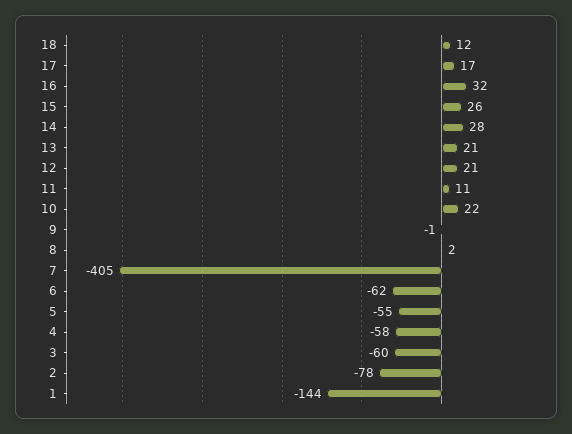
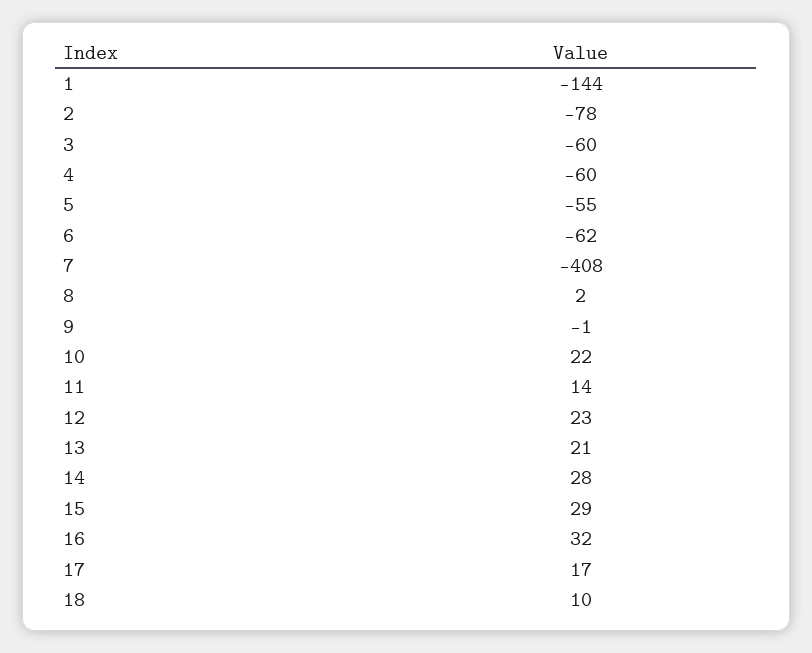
18: 12 -> 10
15: 26 -> 29
12: 21 -> 23
11: 11 -> 14
7: -405 -> -408
4: -58 -> -60

